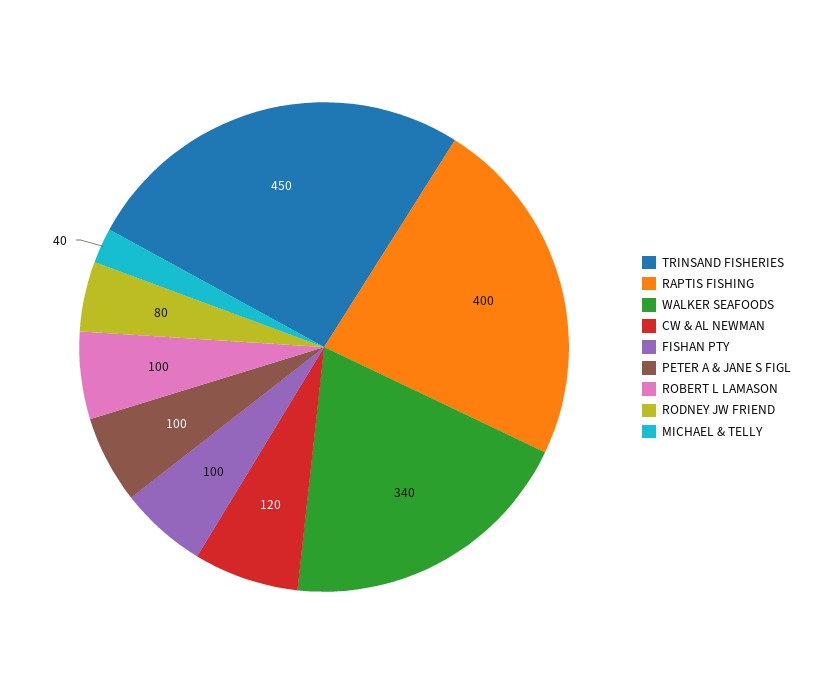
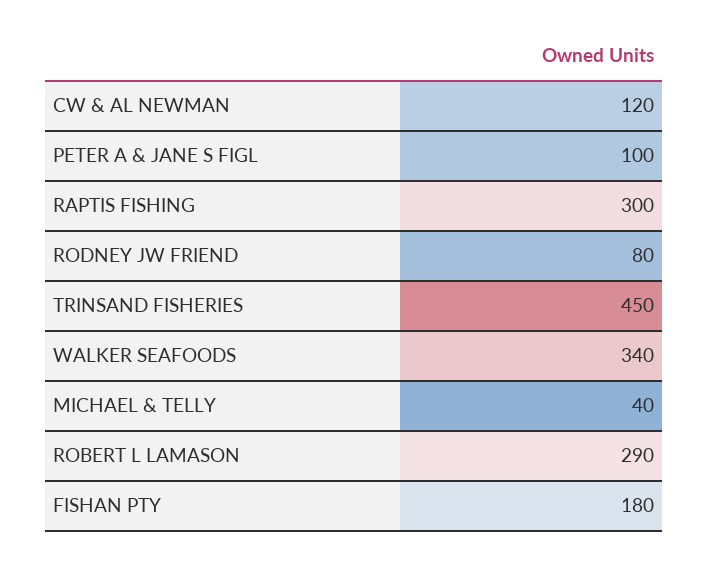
RAPTIS FISHING: 400 -> 300
FISHAN PTY: 100 -> 180
ROBERT L LAMASON: 100 -> 290

